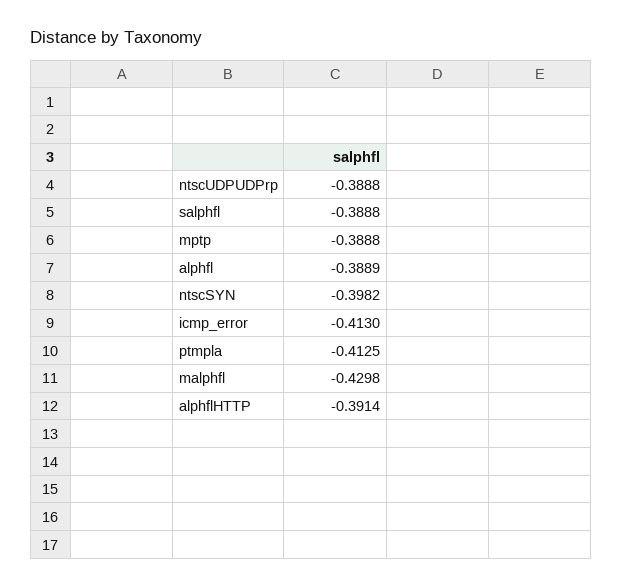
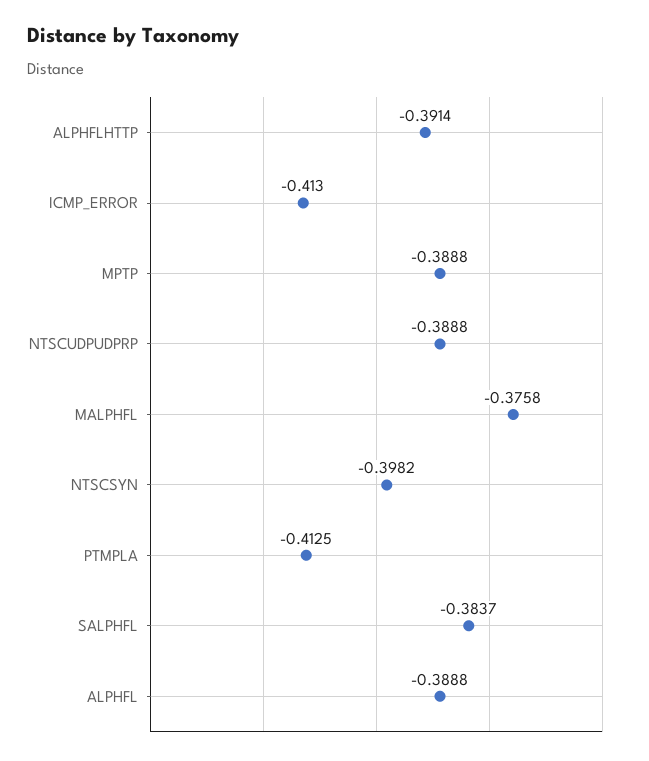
salphfl: -0.3888 -> -0.3837
alphfl: -0.3889 -> -0.3888
malphfl: -0.4298 -> -0.3758

